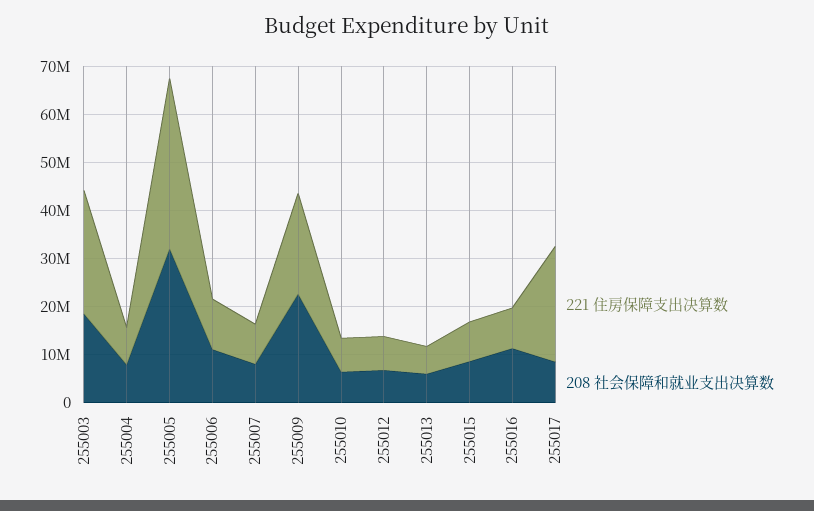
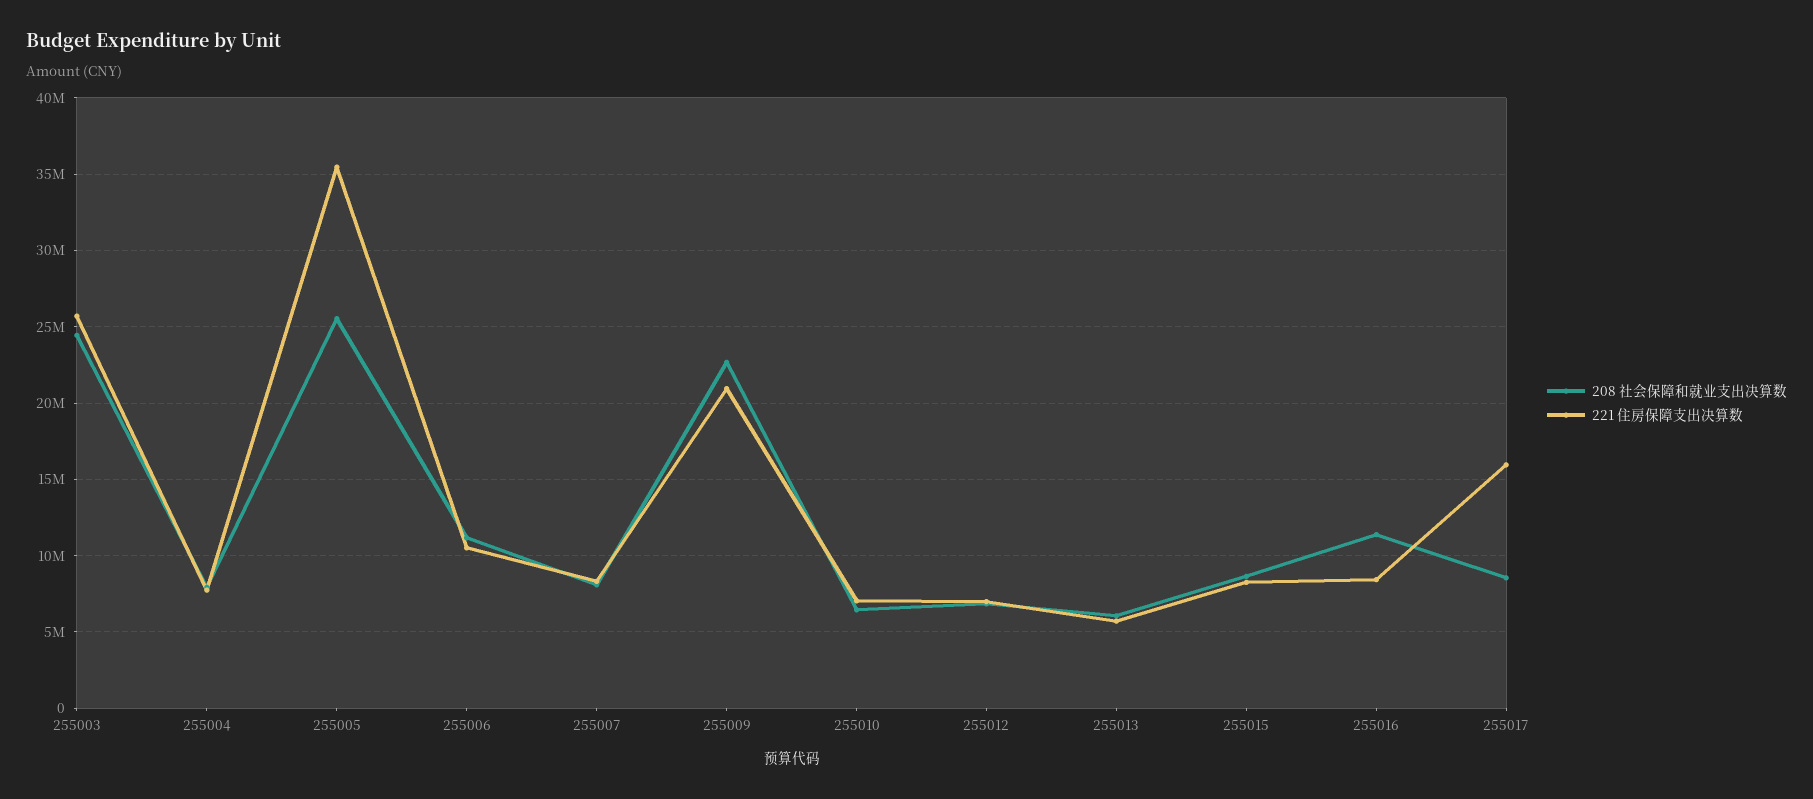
208 社会保障和就业支出决算数, 255003: 18000000 -> 24500000
208 社会保障和就业支出决算数, 255005: 32000000 -> 25500000
221 住房保障支出决算数, 255017: 24000000 -> 16000000

